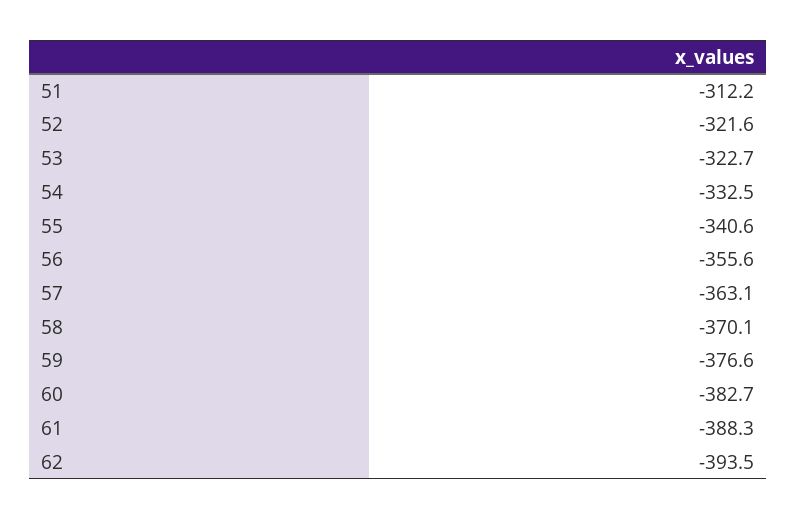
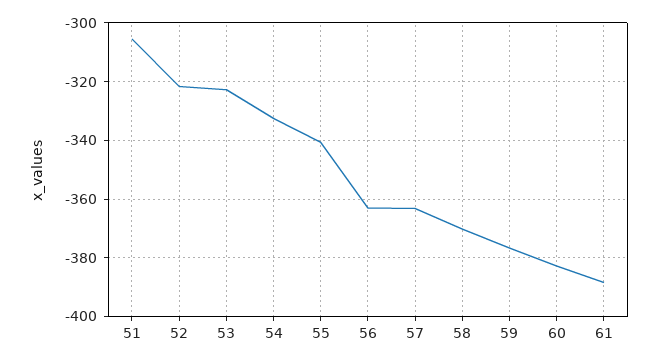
51: -312.2 -> -305
56: -355.6 -> -362.5
62: -393.5 -> none

